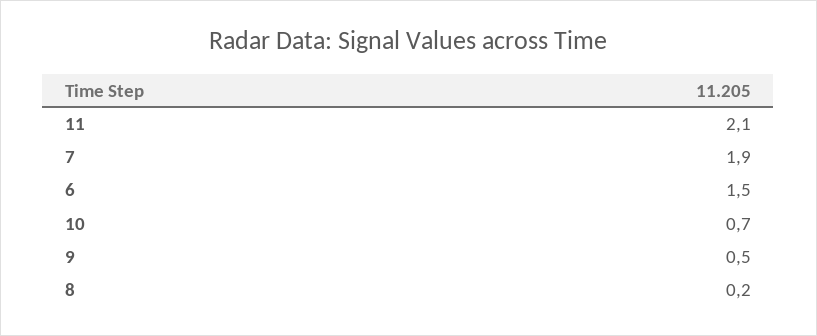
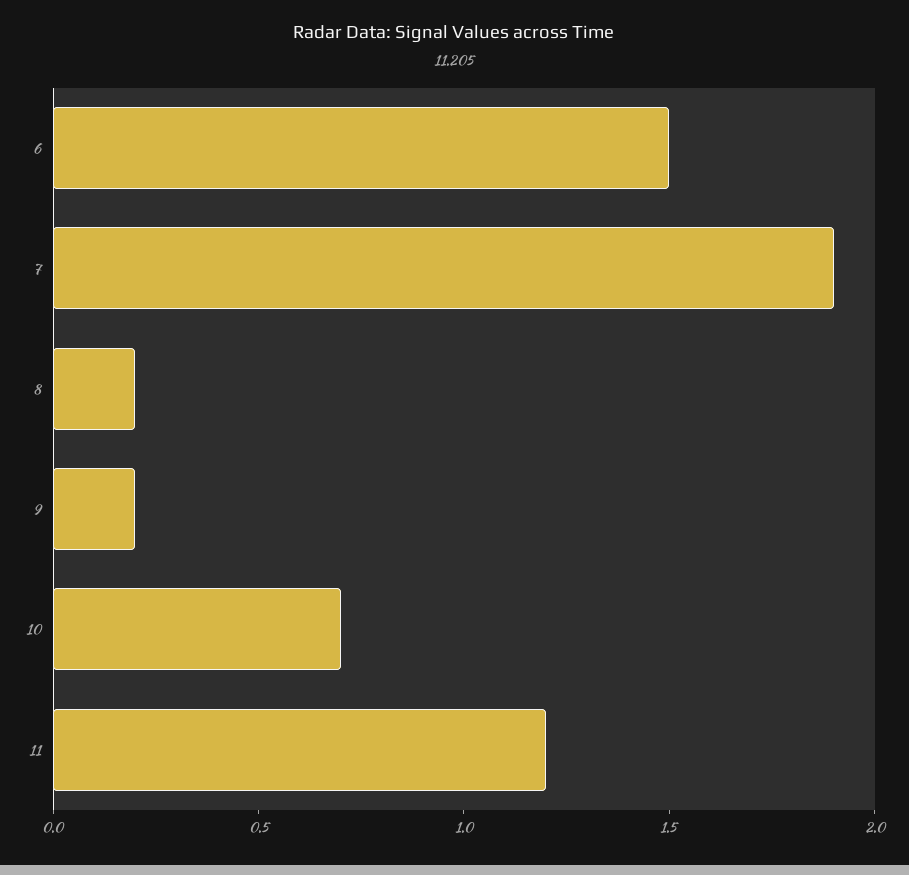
11: 2.1 -> 1.2
9: 0.5 -> 0.2

